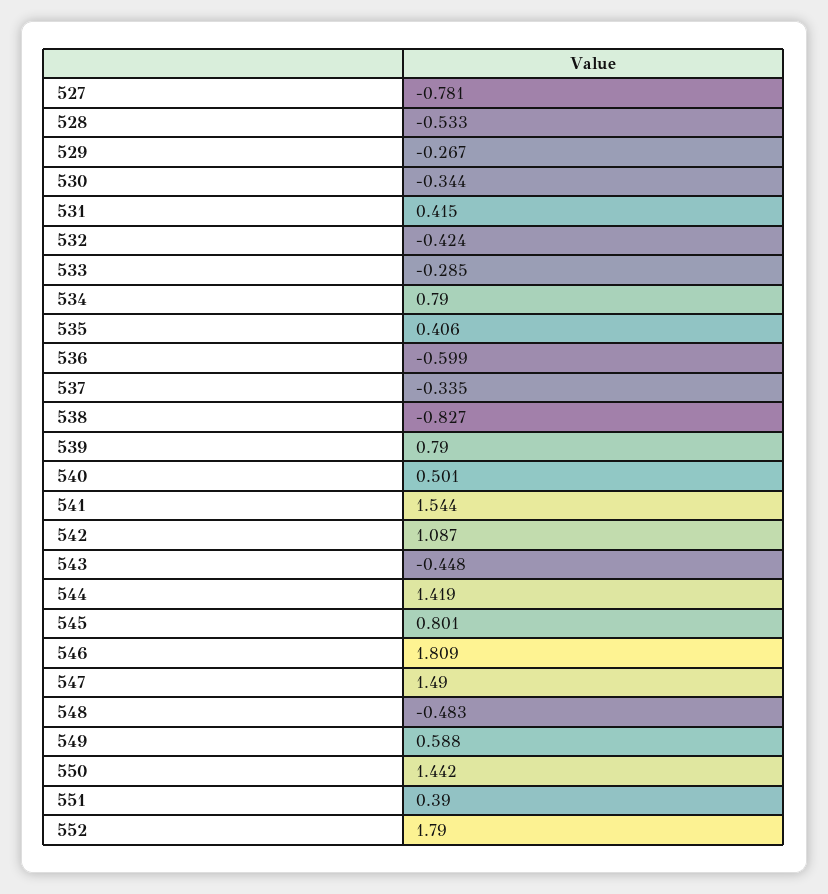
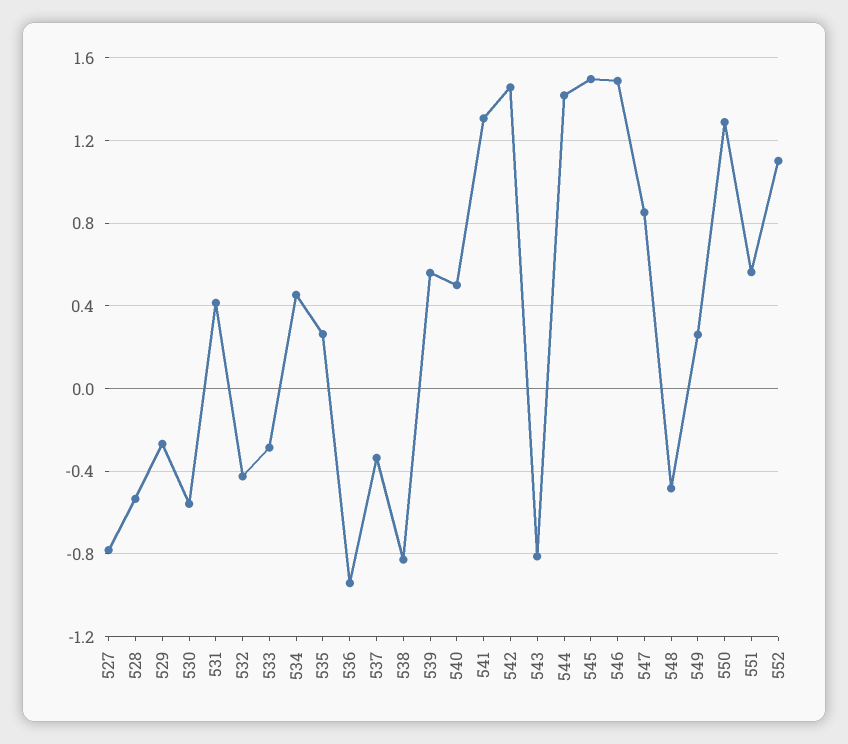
530: -0.344 -> -0.55
534: 0.79 -> 0.45
535: 0.406 -> 0.25
536: -0.599 -> -0.95
539: 0.79 -> 0.55
541: 1.544 -> 1.3
542: 1.087 -> 1.45
543: -0.448 -> -0.8
545: 0.801 -> 1.5
546: 1.809 -> 1.5
547: 1.49 -> 0.85
549: 0.588 -> 0.25
550: 1.442 -> 1.3
551: 0.39 -> 0.55
552: 1.79 -> 1.1

